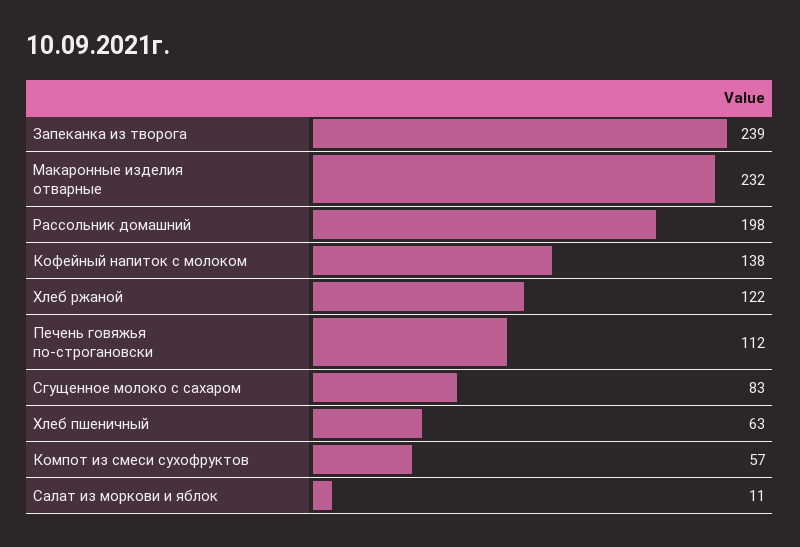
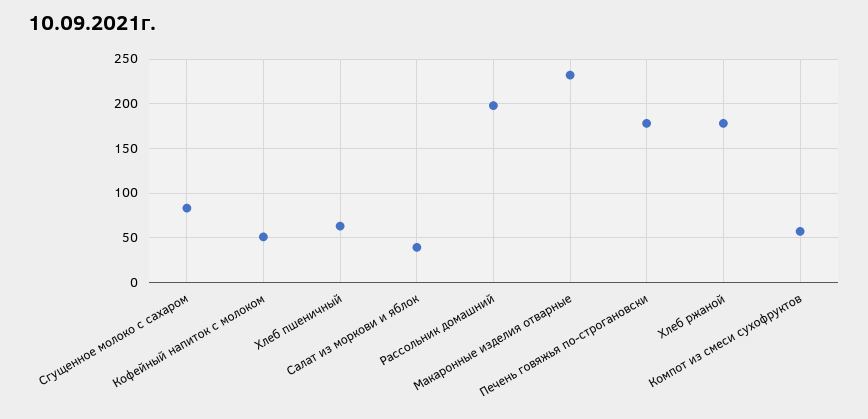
Запеканка из творога: 239 -> none
Кофейный напиток с молоком: 138 -> 50
Хлеб ржаной: 122 -> 180
Печень говяжья по-строгановски: 112 -> 180
Салат из моркови и яблок: 11 -> 40

